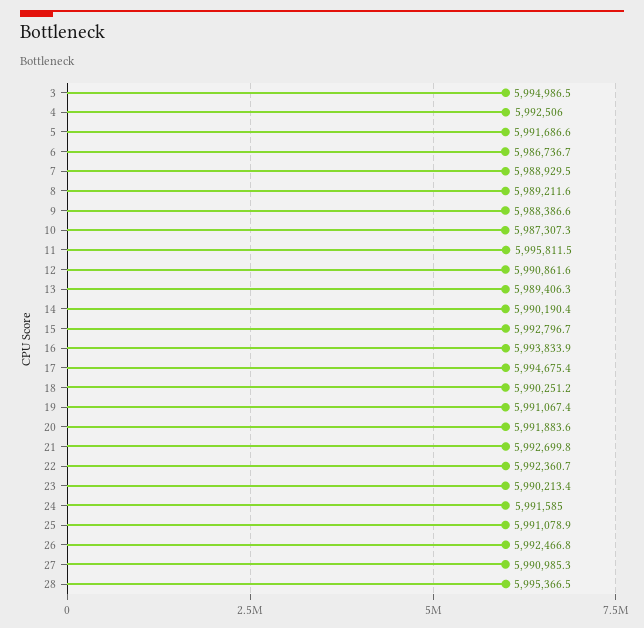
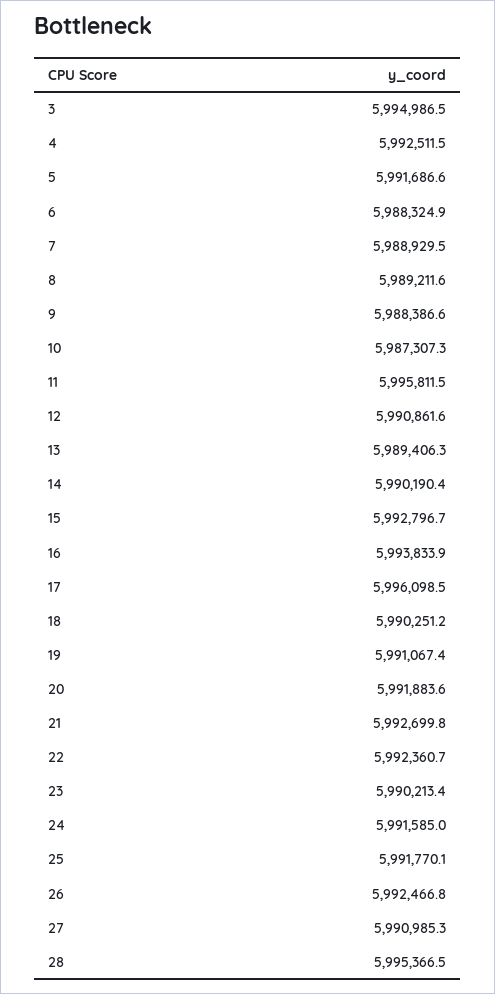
4: 5992506 -> 5992511.5
6: 5986736.7 -> 5988324.9
17: 5994675.4 -> 5996098.5
25: 5991078.9 -> 5991770.1

